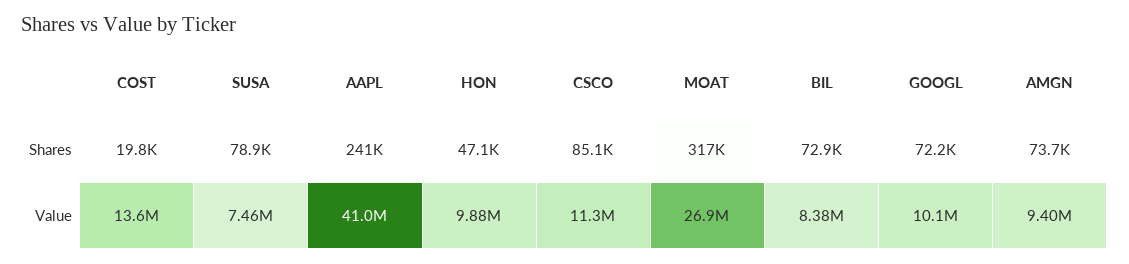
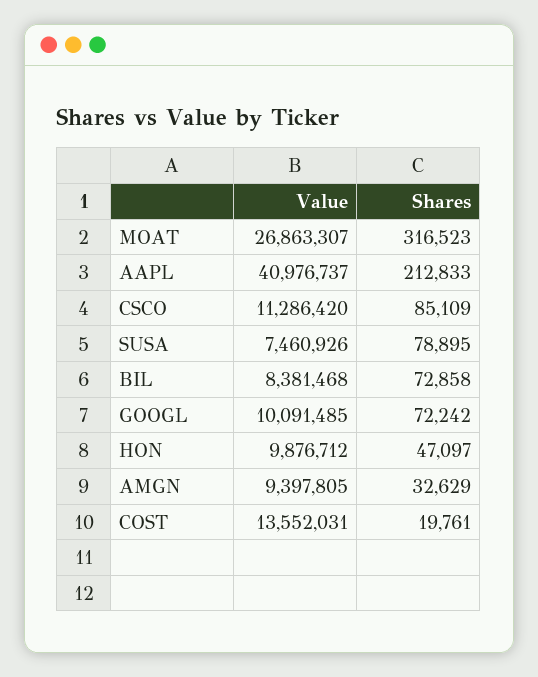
AAPL, Shares: 241000 -> 212833
AMGN, Shares: 73700 -> 32629

